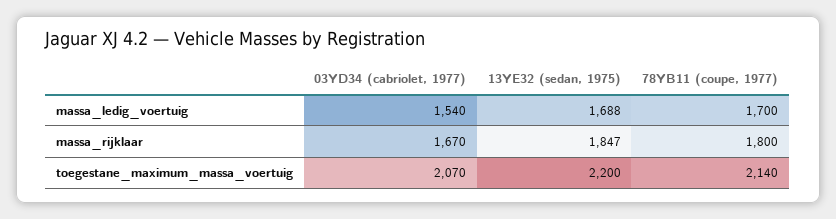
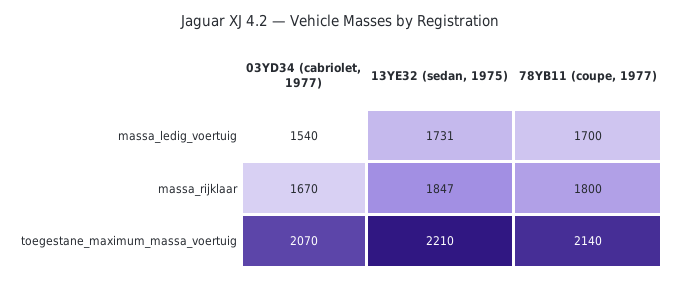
13YE32 (sedan, 1975), massa_ledig_voertuig: 1688 -> 1731
13YE32 (sedan, 1975), toegestane_maximum_massa_voertuig: 2200 -> 2210

